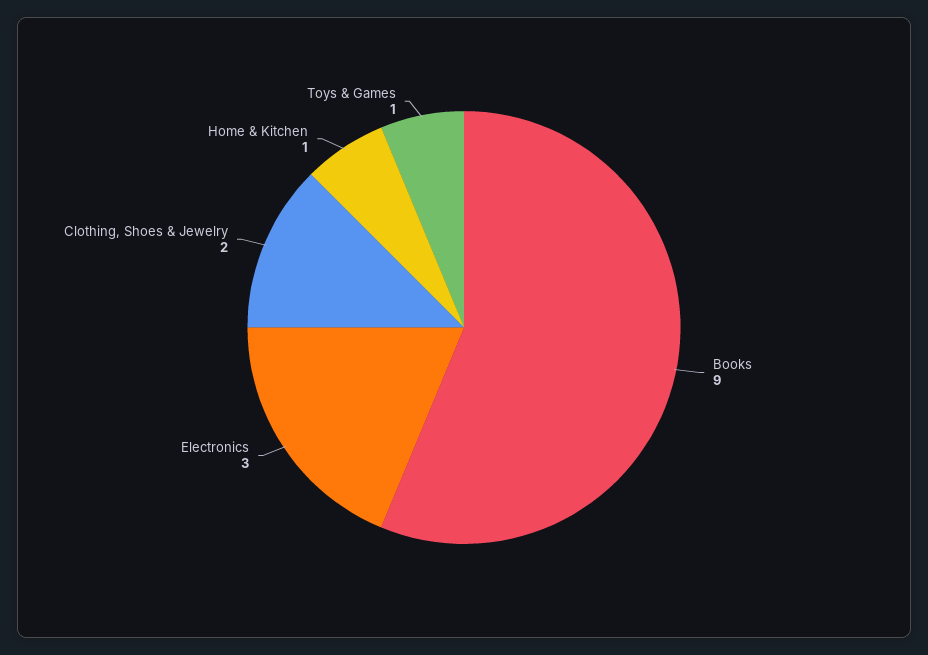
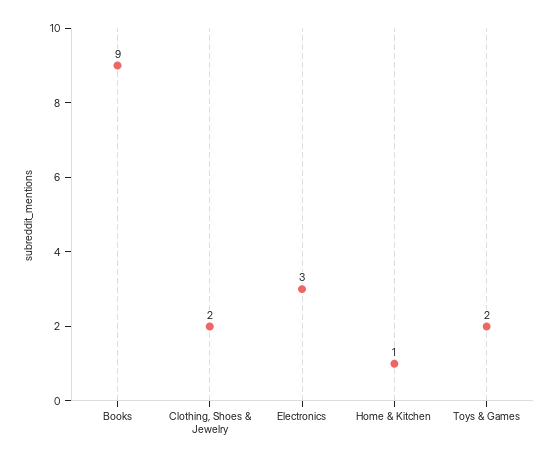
Toys & Games: 1 -> 2

